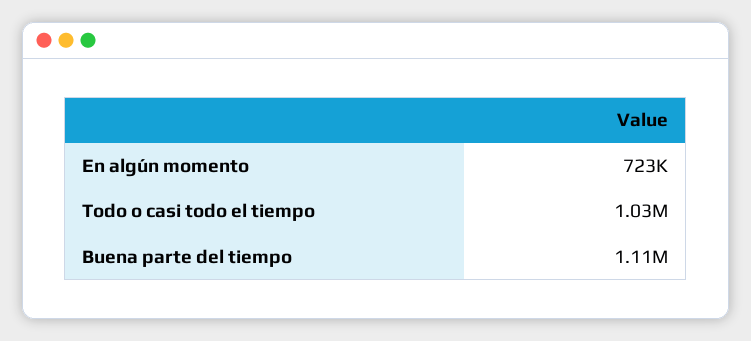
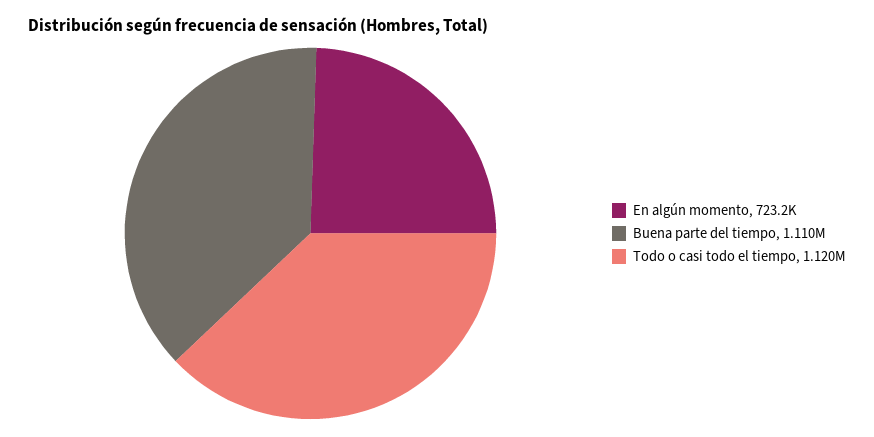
Todo o casi todo el tiempo: 1030000 -> 1120000

